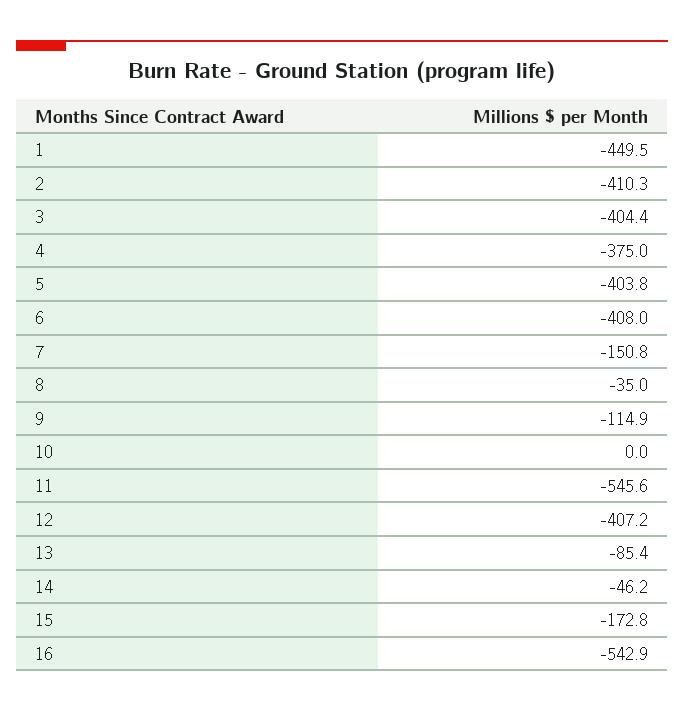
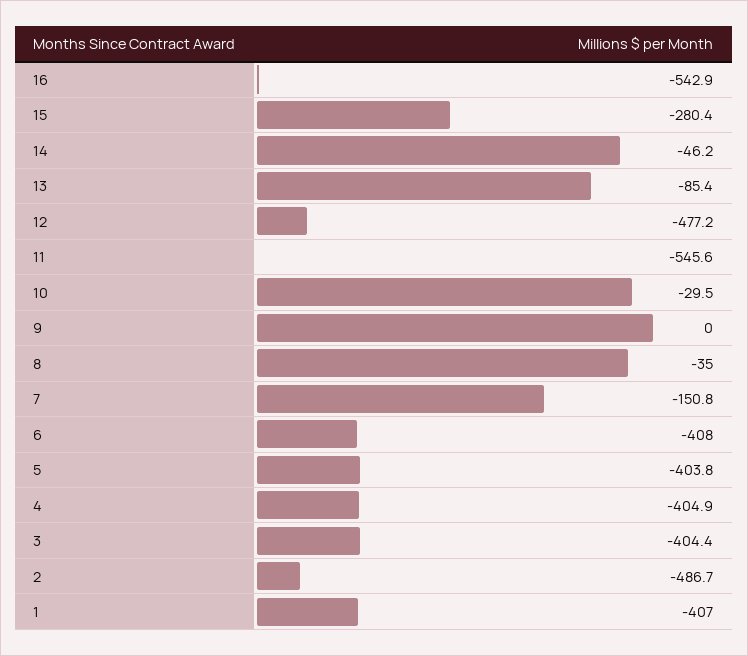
1: -449.5 -> -407
2: -410.3 -> -486.7
4: -375 -> -404.9
9: -114.9 -> 0
10: 0 -> -29.5
12: -407.2 -> -477.2
15: -172.8 -> -280.4

